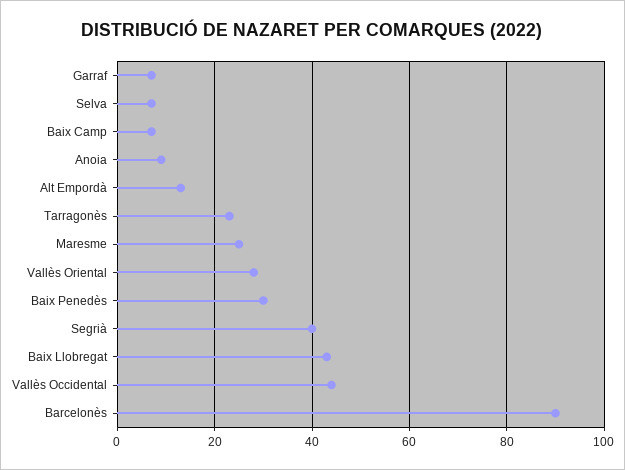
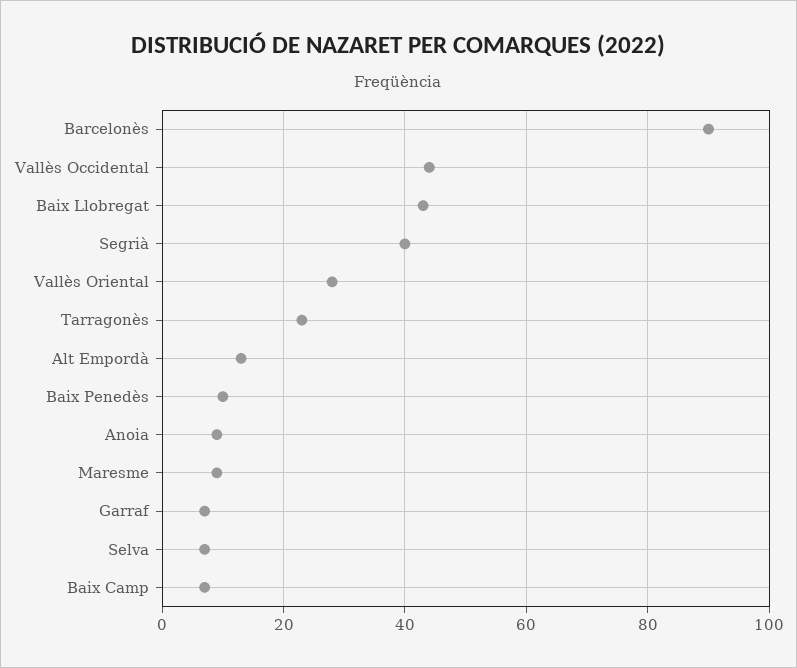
Maresme: 25 -> 10
Baix Penedès: 30 -> 10

